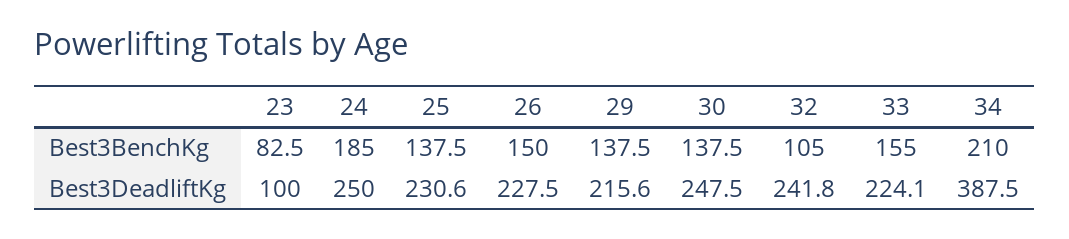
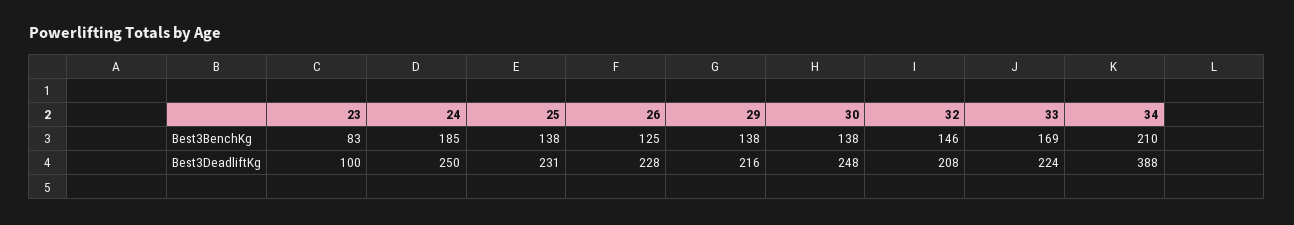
26, Best3BenchKg: 150 -> 125
32, Best3BenchKg: 105 -> 146
33, Best3BenchKg: 155 -> 169
32, Best3DeadliftKg: 241.8 -> 208

